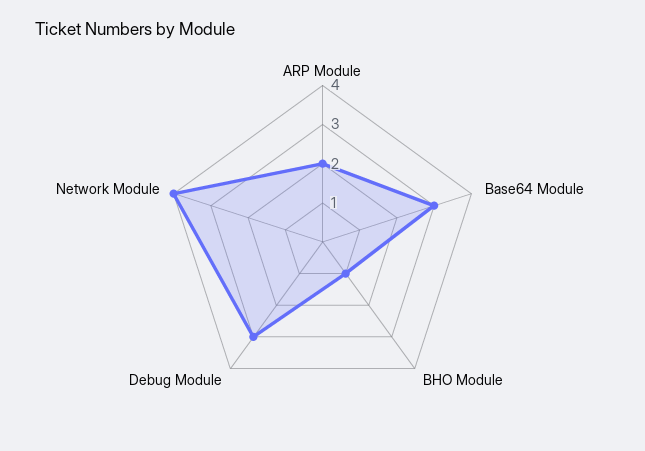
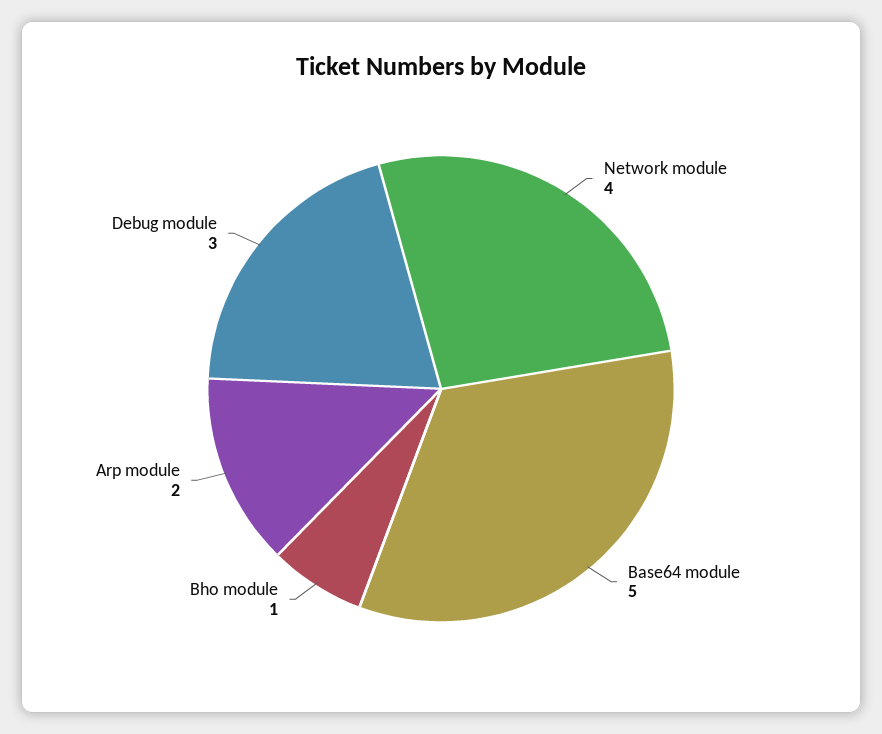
Base64 Module: 3 -> 5

